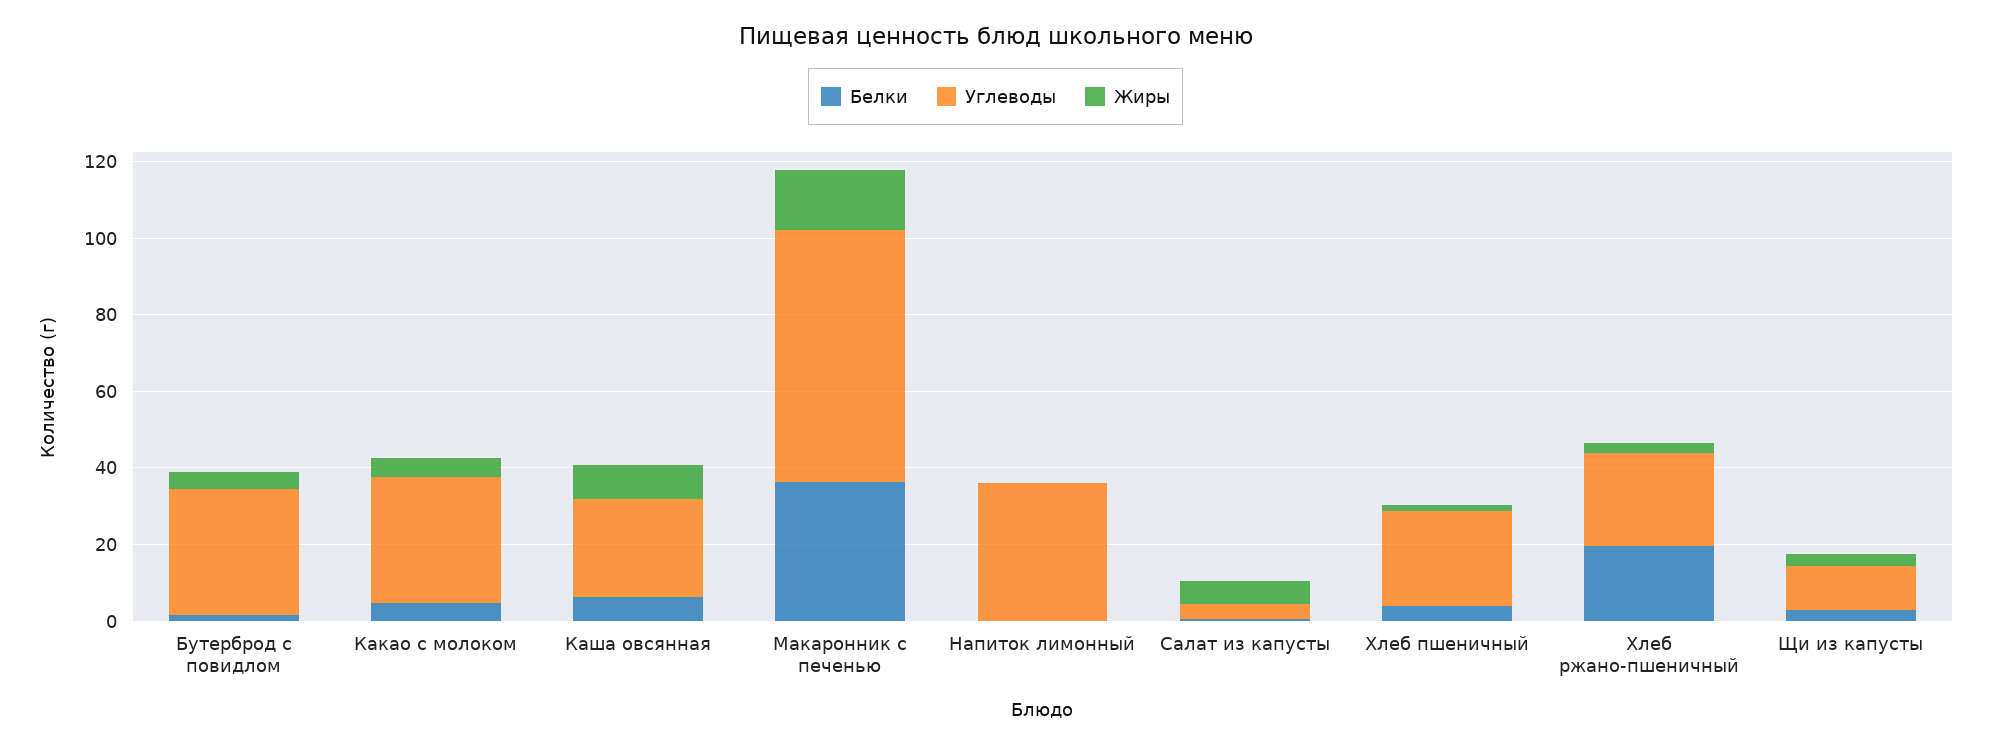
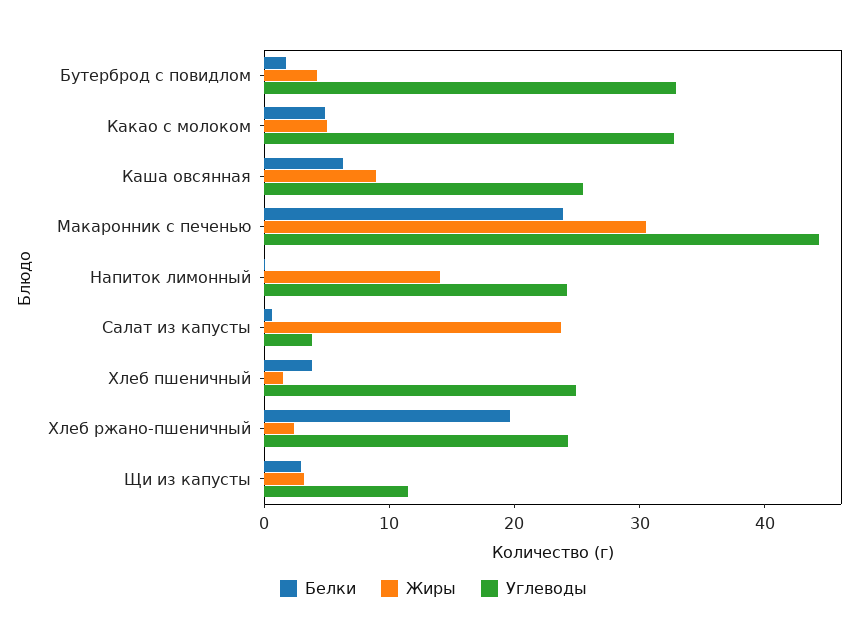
Белки, Макаронник с печенью: 35 -> 24
Углеводы, Макаронник с печенью: 65 -> 44
Жиры, Макаронник с печенью: 15 -> 30
Углеводы, Напиток лимонный: 35 -> 24
Жиры, Напиток лимонный: 0 -> 14
Жиры, Салат из капусты: 5 -> 24

